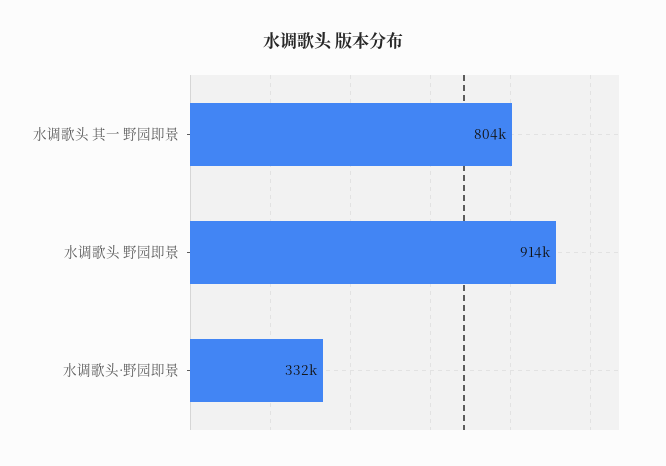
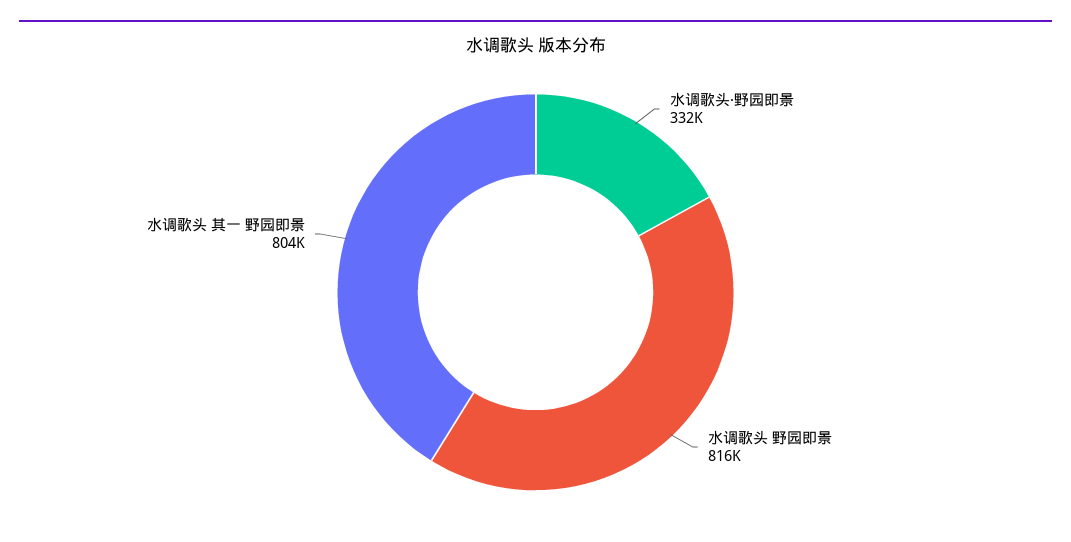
水调歌头 野园即景: 914000 -> 816000

